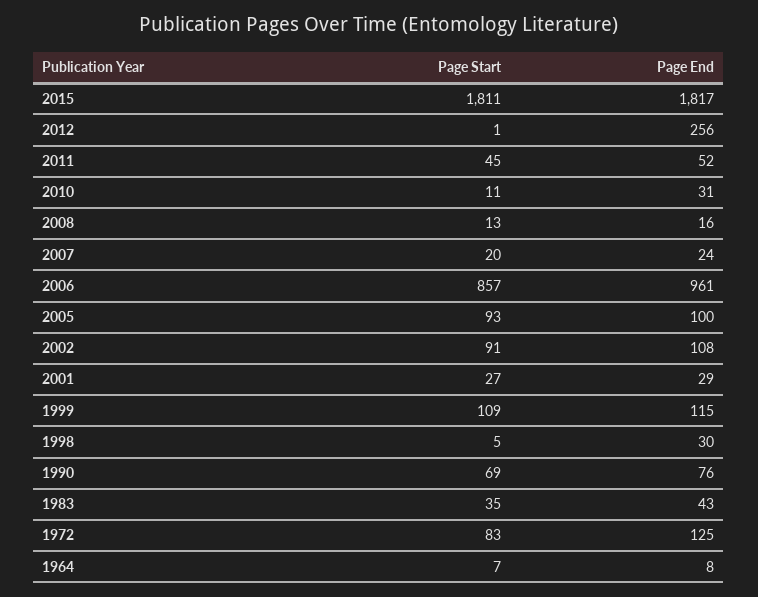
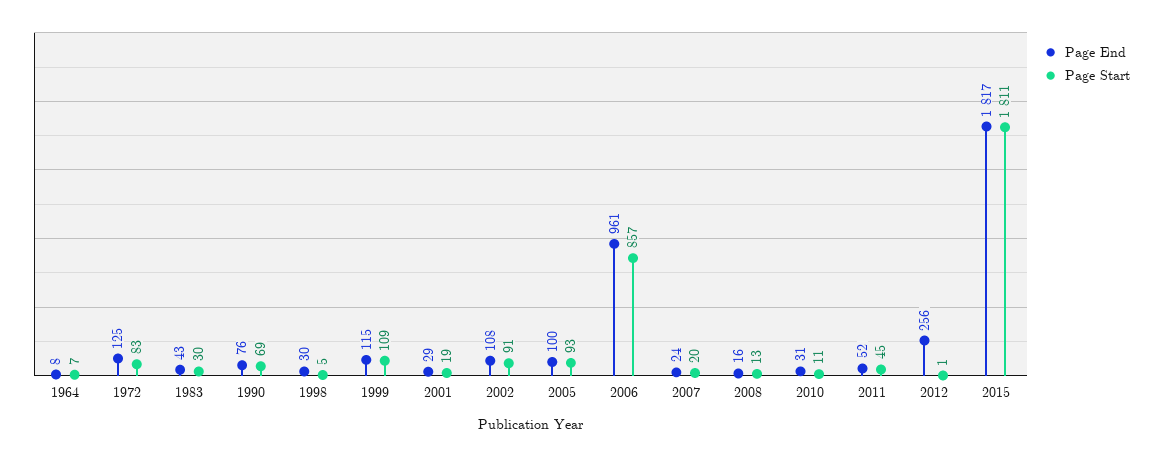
Page Start, 2001: 27 -> 19
Page Start, 1983: 35 -> 30

